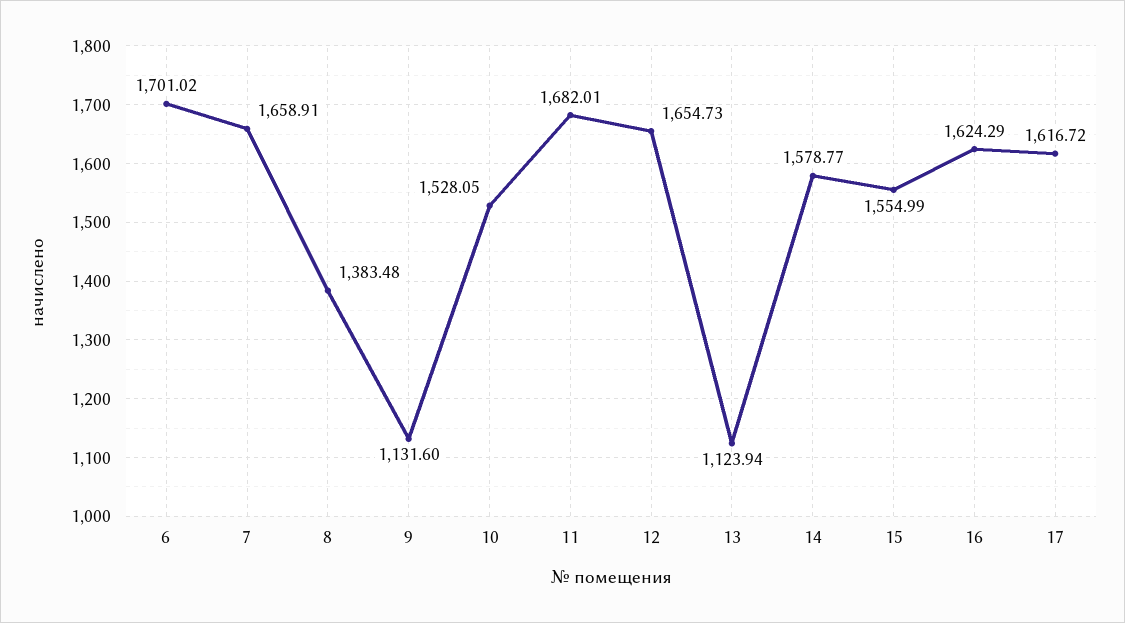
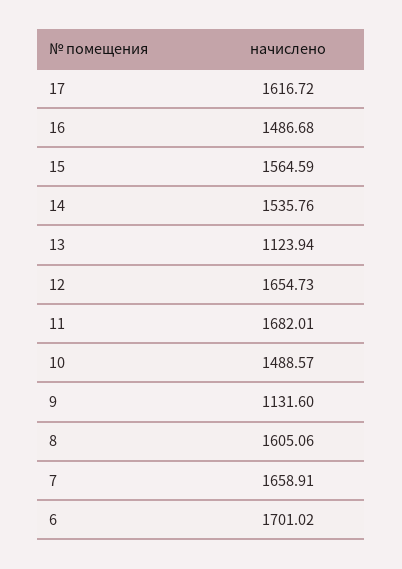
8: 1383.48 -> 1605.06
10: 1528.05 -> 1488.57
14: 1578.77 -> 1535.76
15: 1554.99 -> 1564.59
16: 1624.29 -> 1486.68

